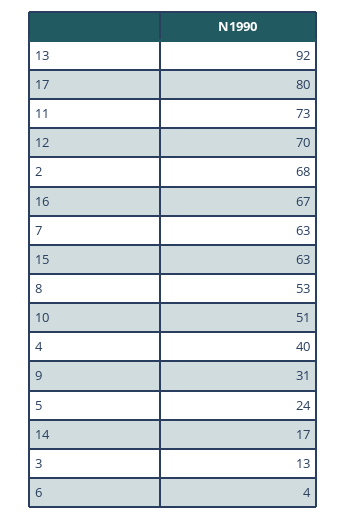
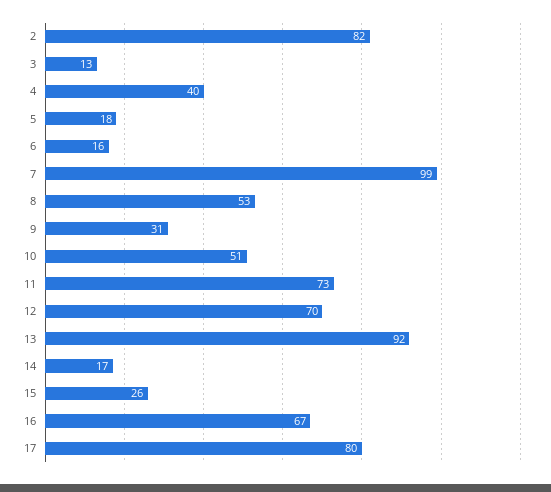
2: 68 -> 82
7: 63 -> 99
15: 63 -> 26
5: 24 -> 18
6: 4 -> 16

